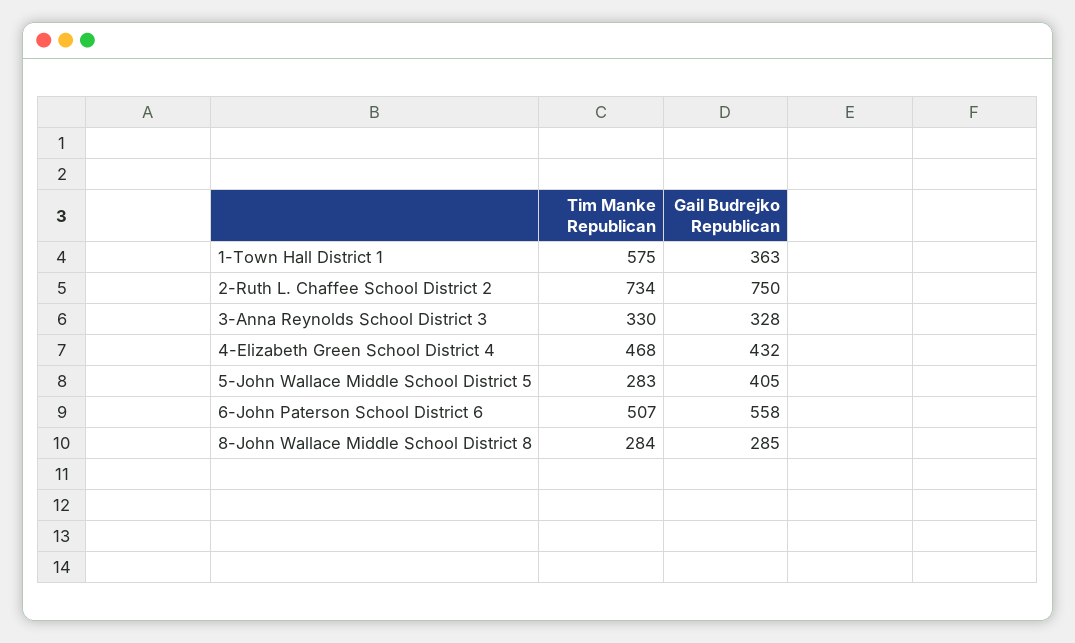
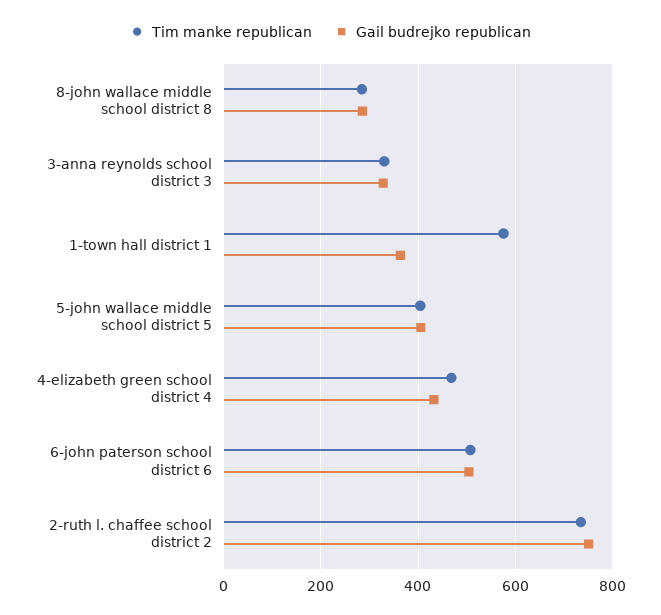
Tim Manke Republican, 5-John Wallace Middle School District 5: 283 -> 400
Gail Budrejko Republican, 6-John Paterson School District 6: 558 -> 500

